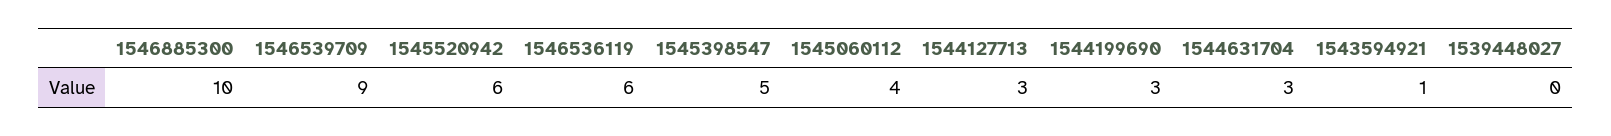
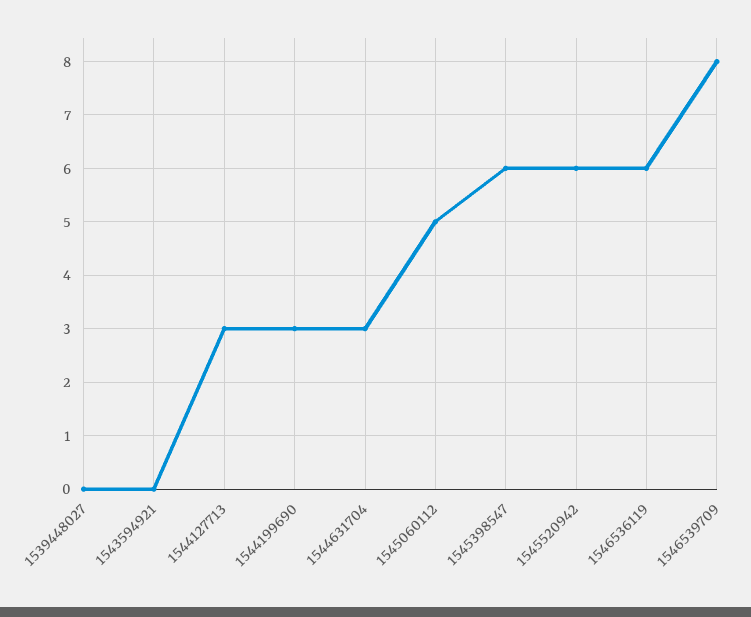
1546885300: 10 -> none
1546539709: 9 -> 8
1545398547: 5 -> 6
1545060112: 4 -> 5
1543594921: 1 -> 0

